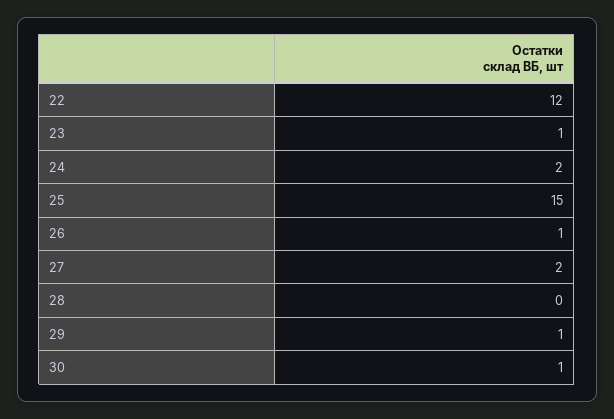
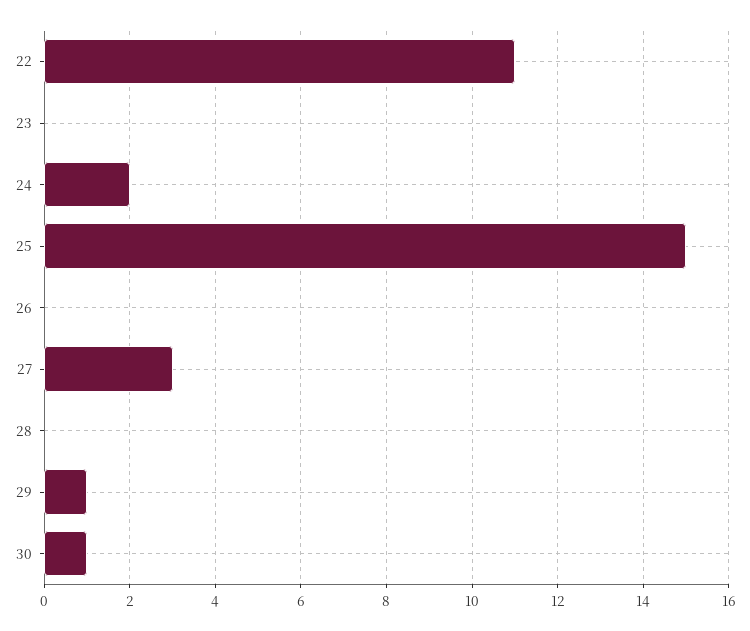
22: 12 -> 11
23: 1 -> 0
26: 1 -> 0
27: 2 -> 3

